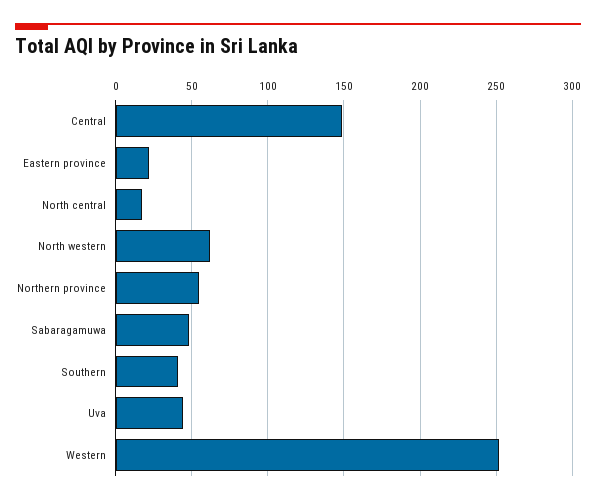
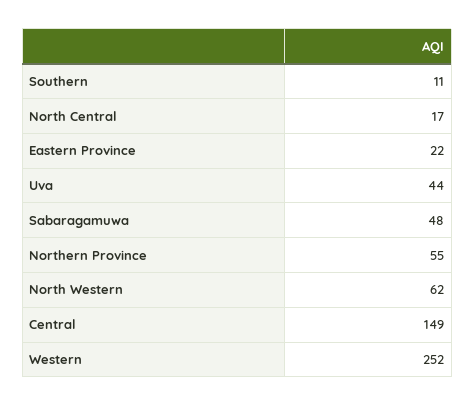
Southern: 40 -> 11

